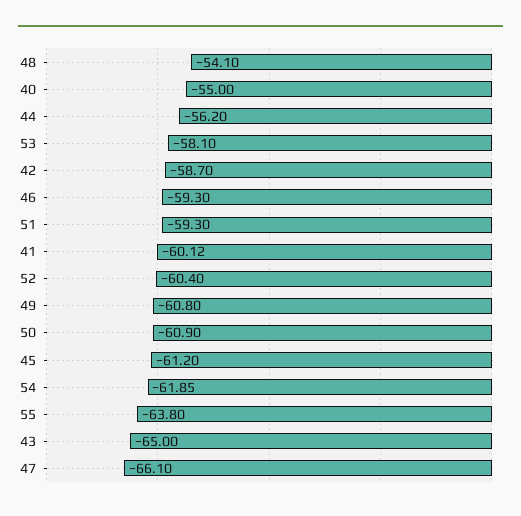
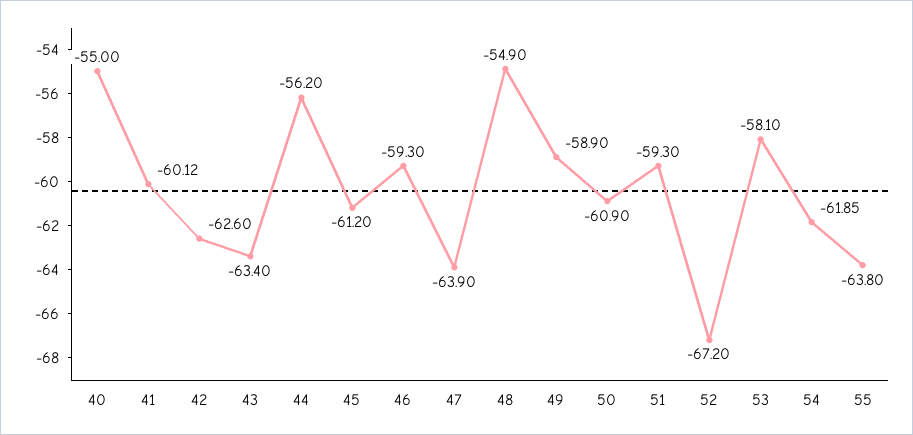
48: -54.1 -> -54.9
42: -58.7 -> -62.6
52: -60.4 -> -67.2
49: -60.8 -> -58.9
43: -65 -> -63.4
47: -66.1 -> -63.9

